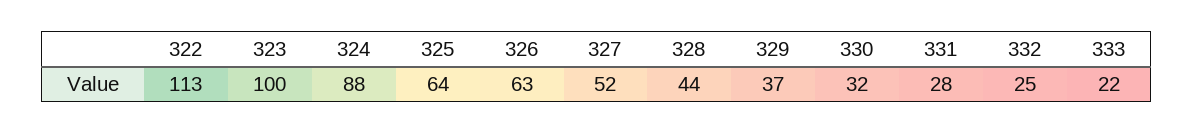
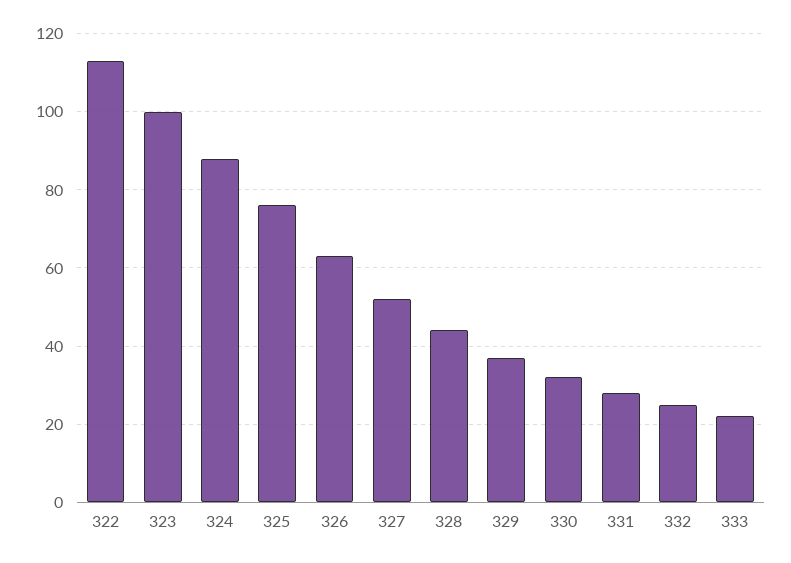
325: 64 -> 75

